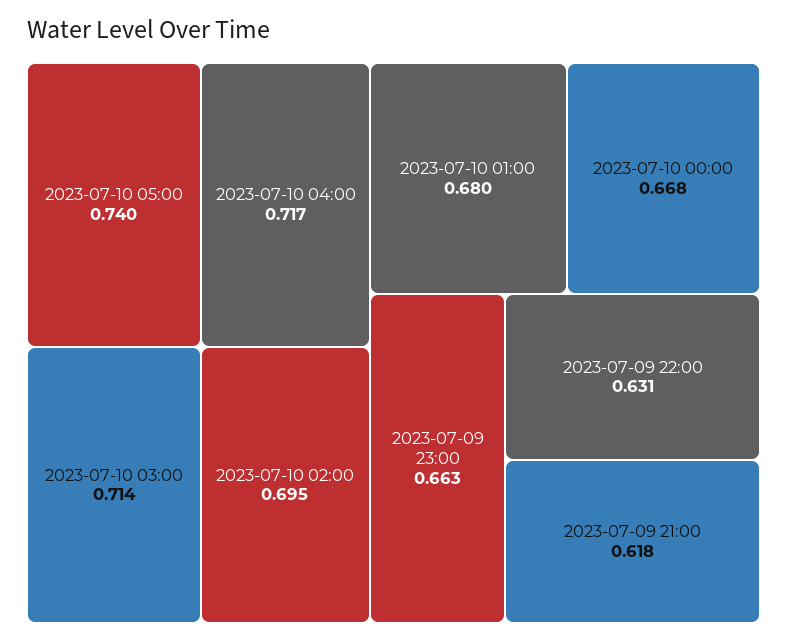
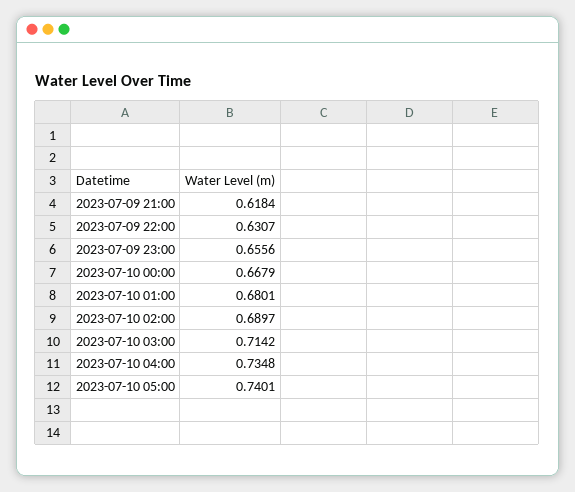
2023-07-10 04:00: 0.717 -> 0.7348
2023-07-10 02:00: 0.695 -> 0.6897
2023-07-09 23:00: 0.663 -> 0.6556

